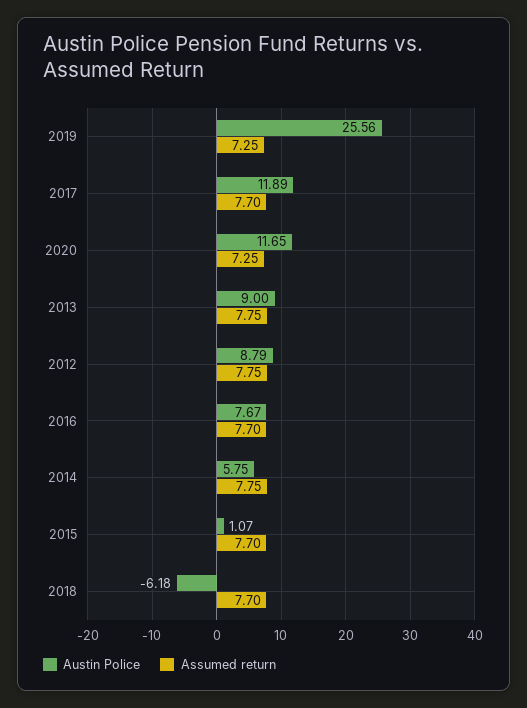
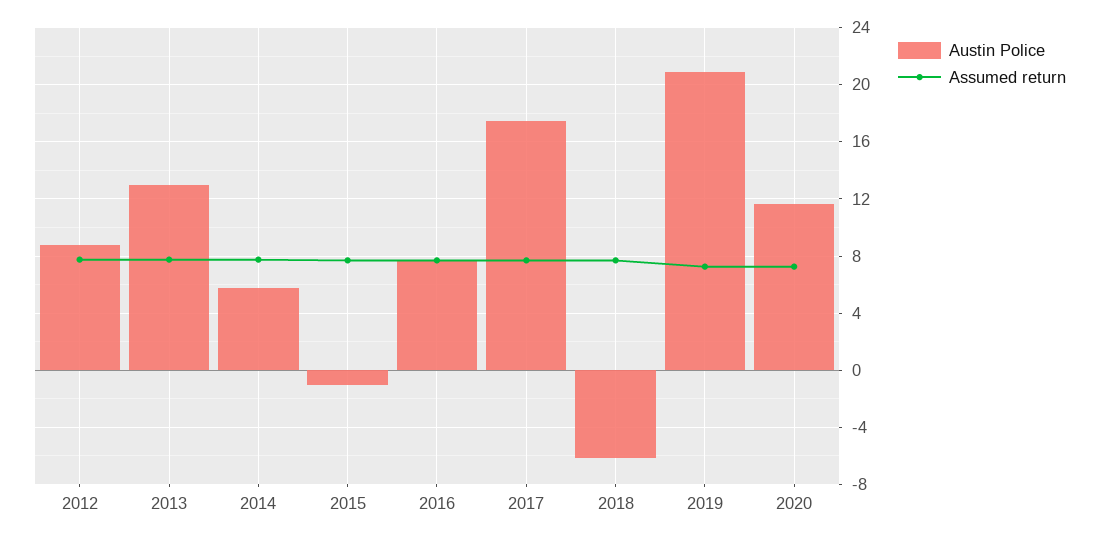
Austin Police, 2019: 25.56 -> 21
Austin Police, 2017: 11.89 -> 17.5
Austin Police, 2013: 9 -> 13
Austin Police, 2015: 1.07 -> -1

